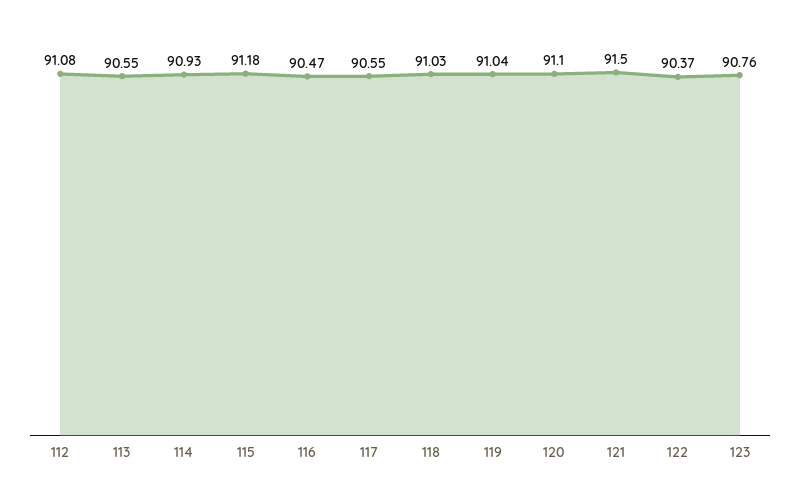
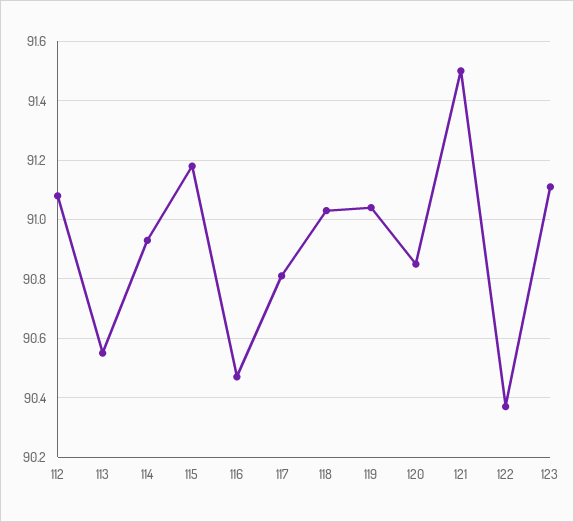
117: 90.55 -> 90.8
120: 91.1 -> 90.85
123: 90.76 -> 91.1

